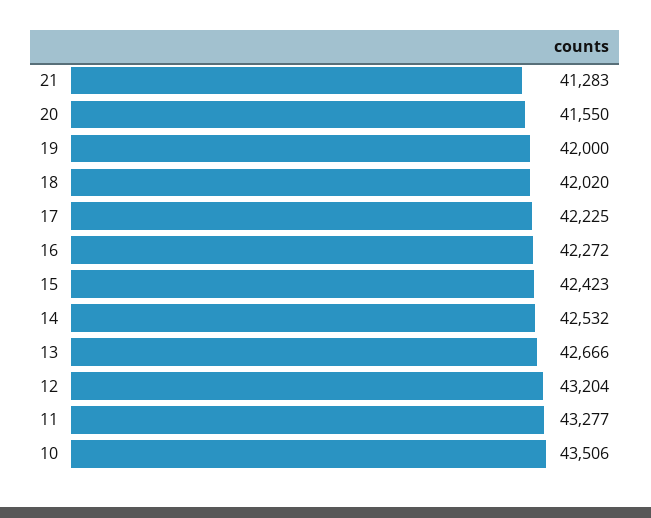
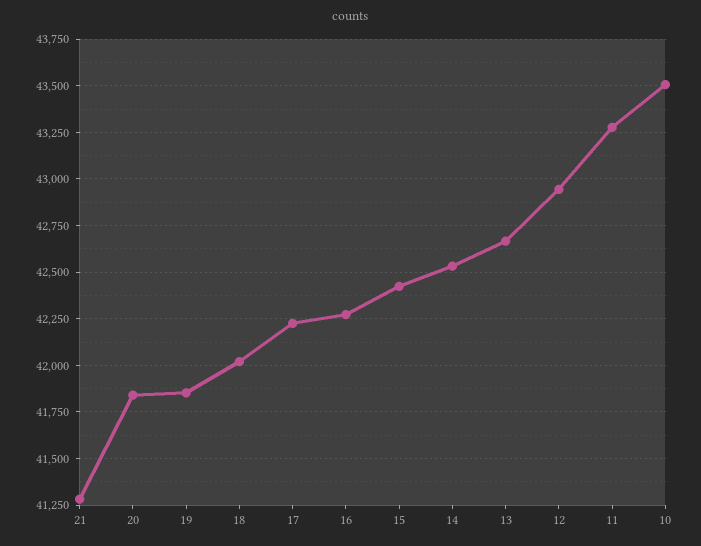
20: 41550 -> 41850
19: 42000 -> 41850
12: 43204 -> 42950

